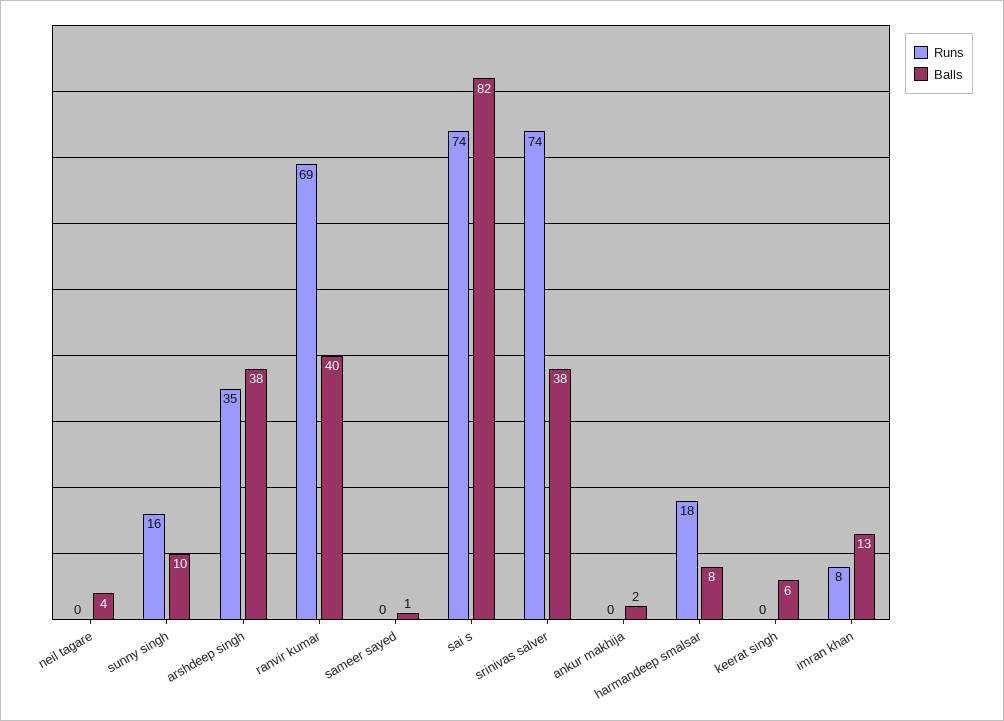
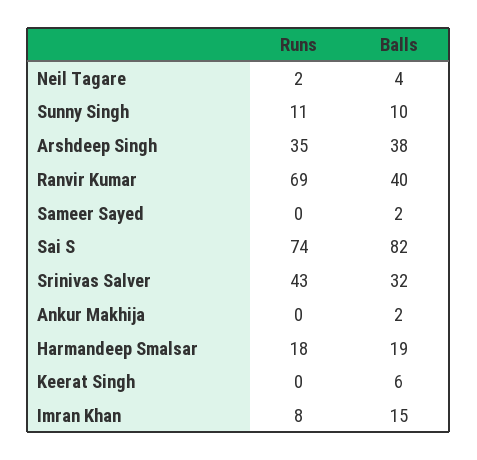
Runs, neil tagare: 0 -> 2
Runs, sunny singh: 16 -> 11
Balls, sameer sayed: 1 -> 2
Runs, srinivas salver: 74 -> 43
Balls, srinivas salver: 38 -> 32
Balls, harmandeep smalsar: 8 -> 19
Balls, imran khan: 13 -> 15

